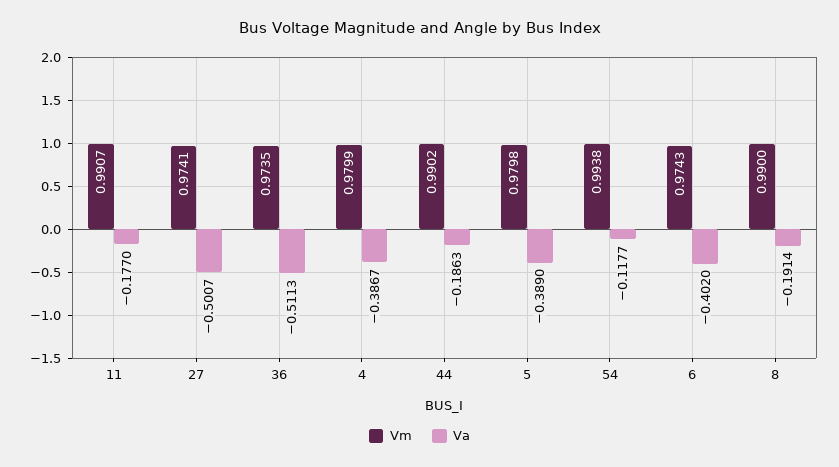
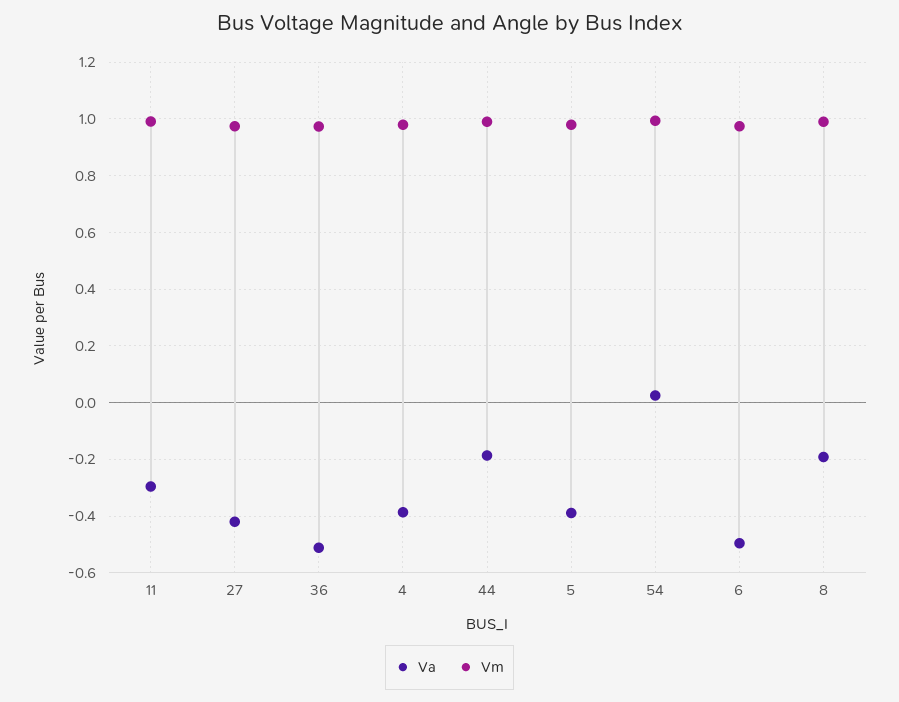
Va, 11: -0.177 -> -0.3
Va, 27: -0.5007 -> -0.425
Va, 54: -0.1177 -> 0.025
Va, 6: -0.402 -> -0.5

